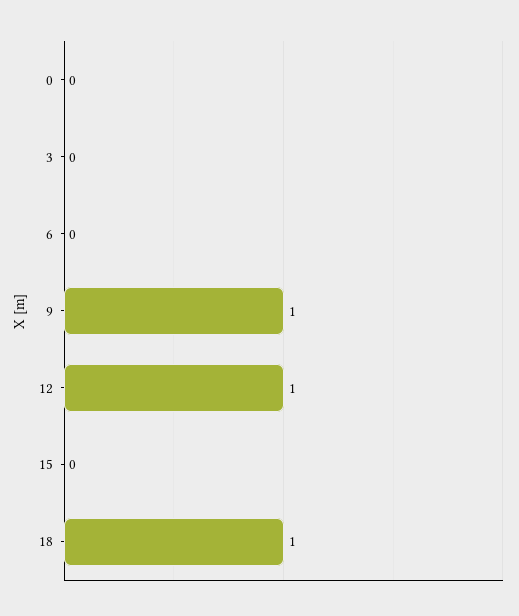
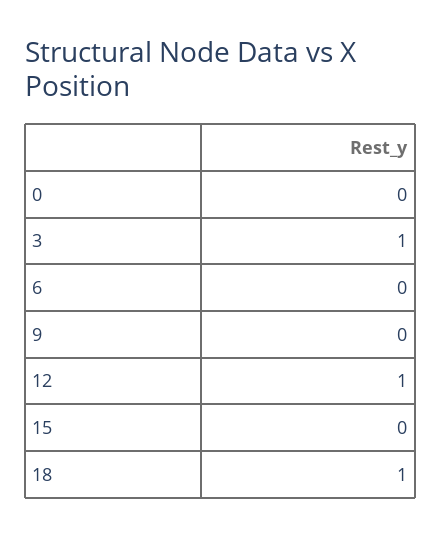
3: 0 -> 1
9: 1 -> 0

